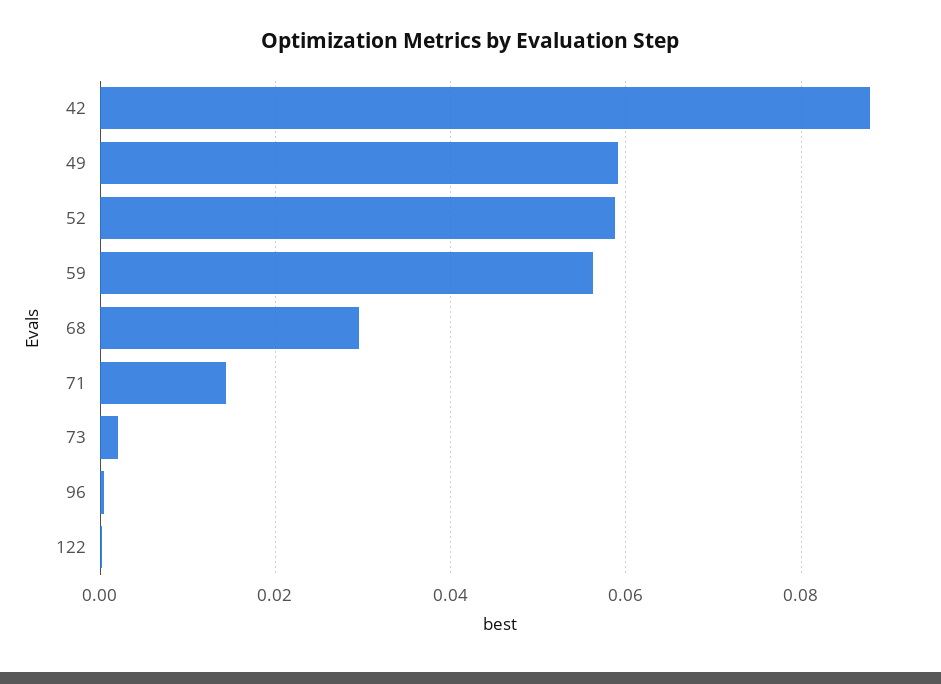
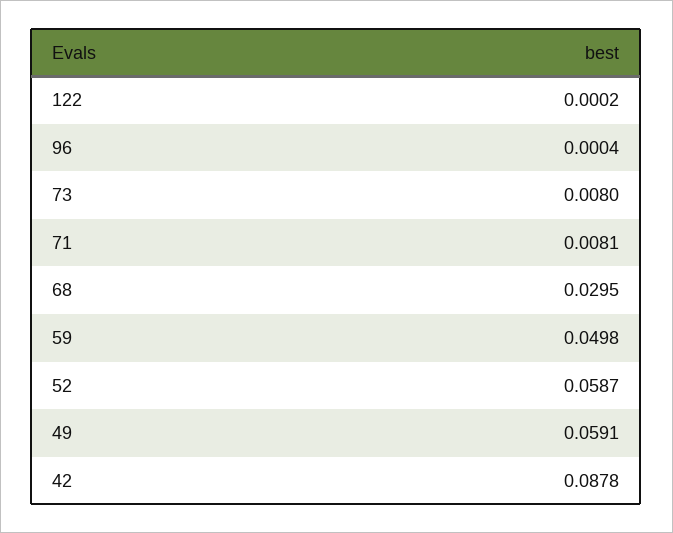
59: 0.056 -> 0.0498
71: 0.014 -> 0.0081
73: 0.002 -> 0.008

